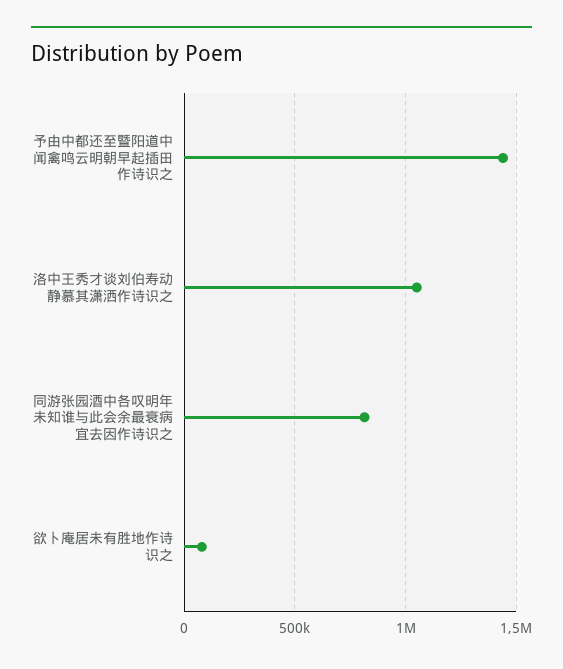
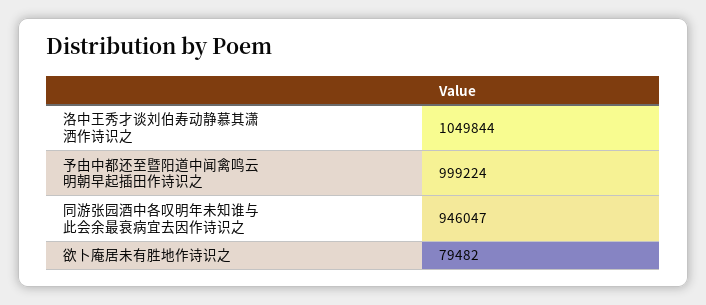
予由中都还至暨阳道中闻禽鸣云明朝早起插田作诗识之: 1450000 -> 999224
同游张园酒中各叹明年未知谁与此会余最衰病宜去因作诗识之: 800000 -> 946047

